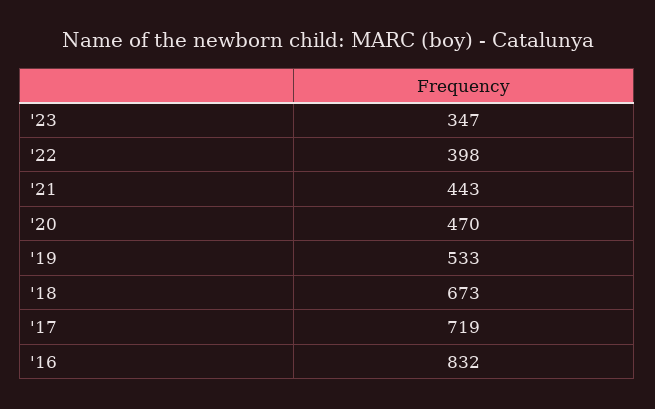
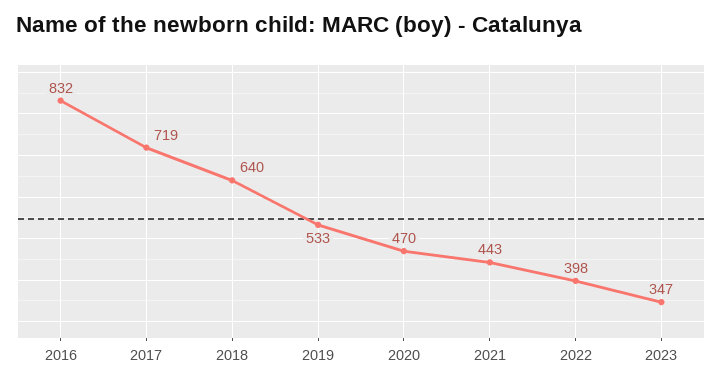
'18: 673 -> 640

